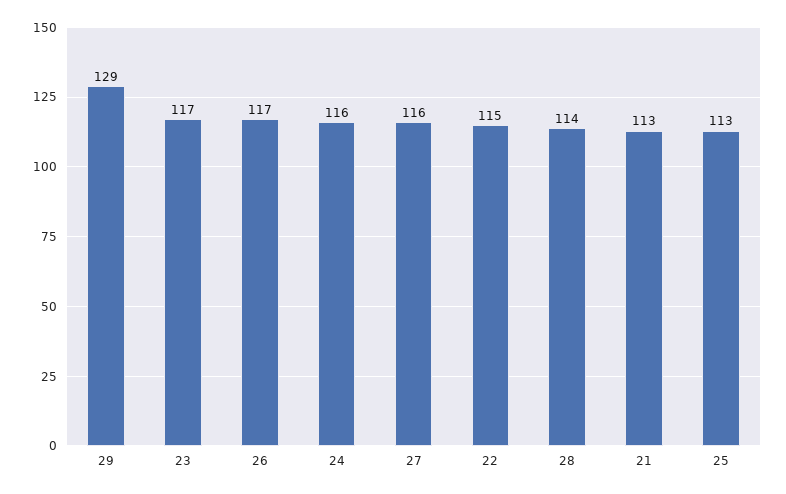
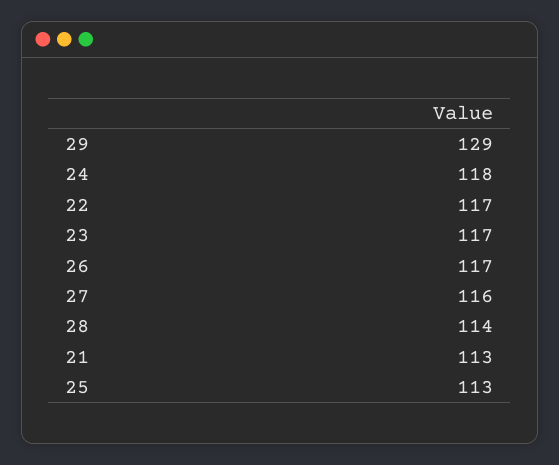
24: 116 -> 118
22: 115 -> 117

